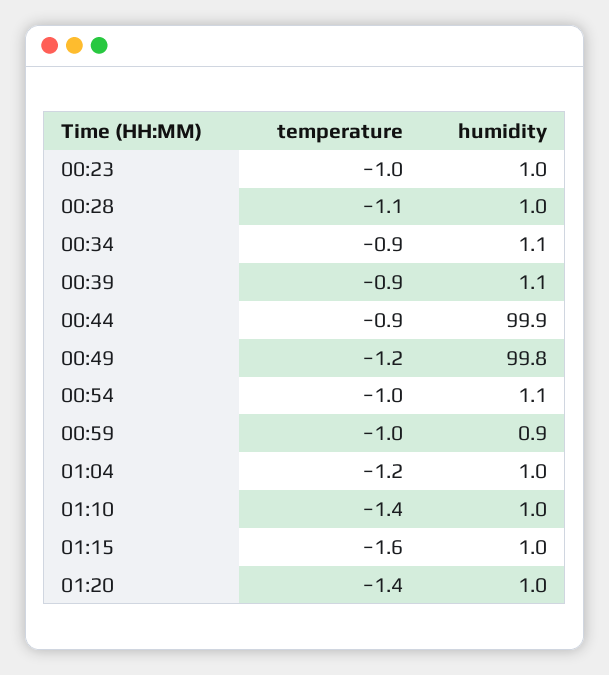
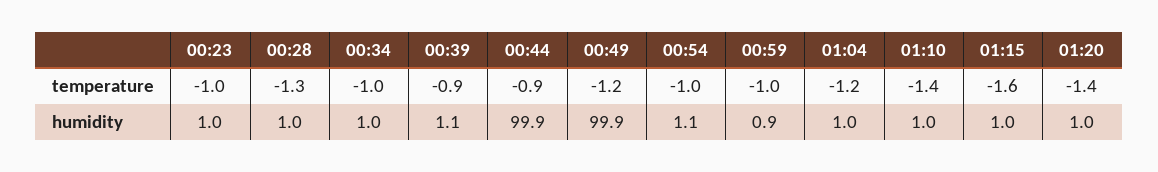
temperature, 00:28: -1.1 -> -1.3
temperature, 00:34: -0.9 -> -1
humidity, 00:34: 1.1 -> 1
humidity, 00:49: 99.8 -> 99.9

